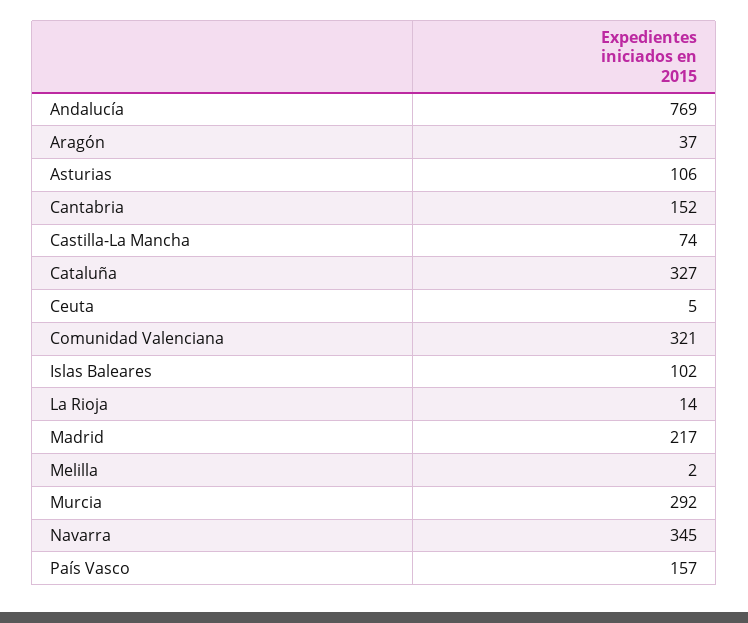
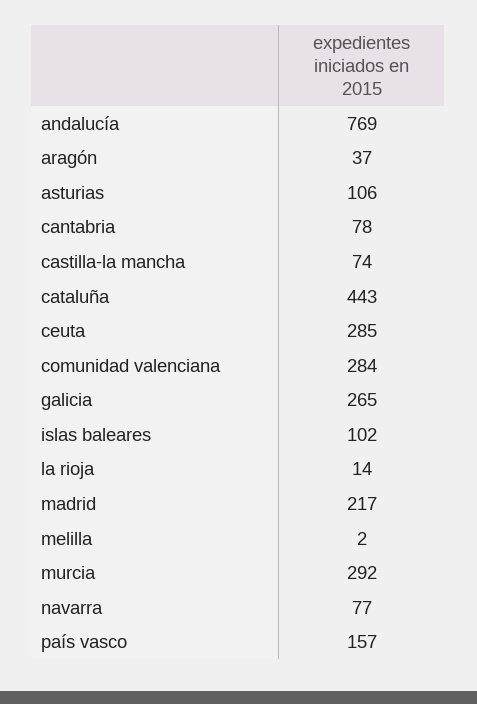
Cantabria: 152 -> 78
Cataluña: 327 -> 443
Ceuta: 5 -> 285
Comunidad Valenciana: 321 -> 284
Navarra: 345 -> 77
galicia: none -> 265

